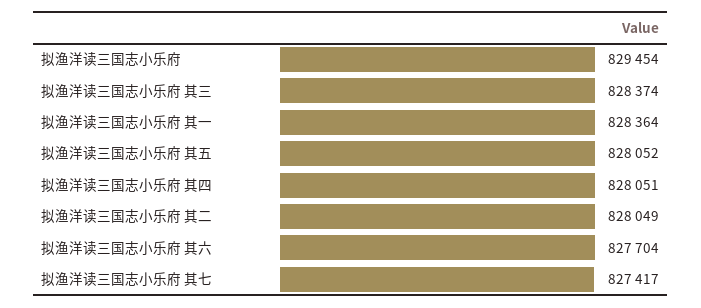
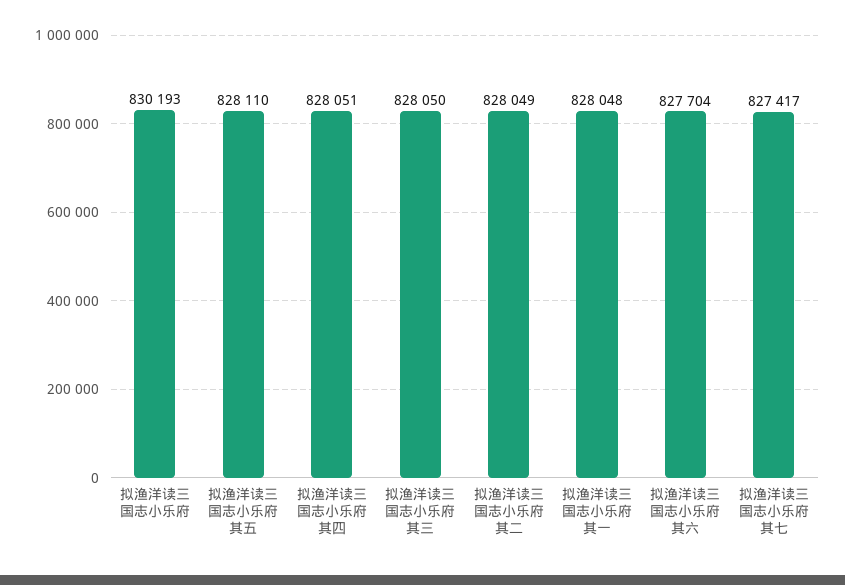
拟渔洋读三国志小乐府: 829454 -> 830193
拟渔洋读三国志小乐府 其三: 828374 -> 828050
拟渔洋读三国志小乐府 其一: 828364 -> 828048
拟渔洋读三国志小乐府 其五: 828052 -> 828110

